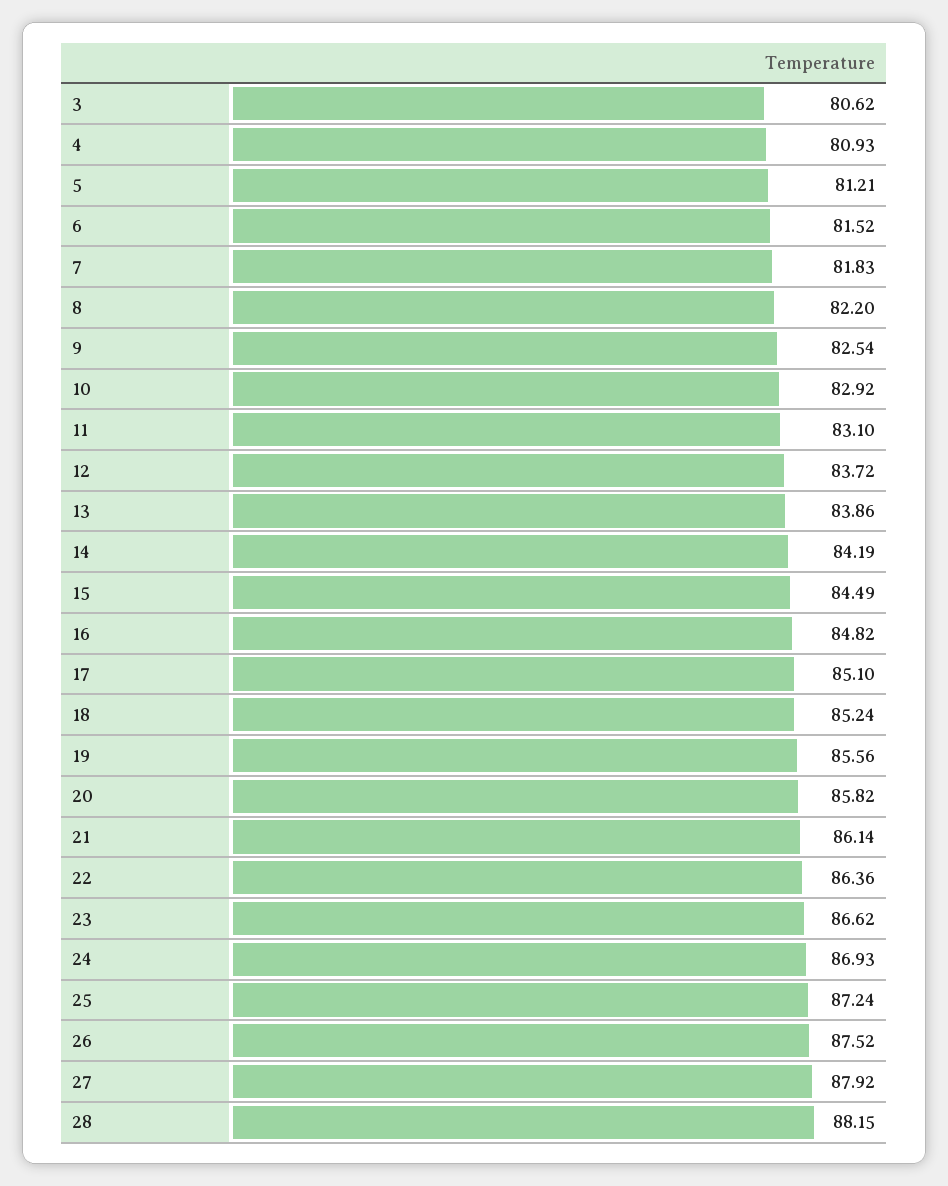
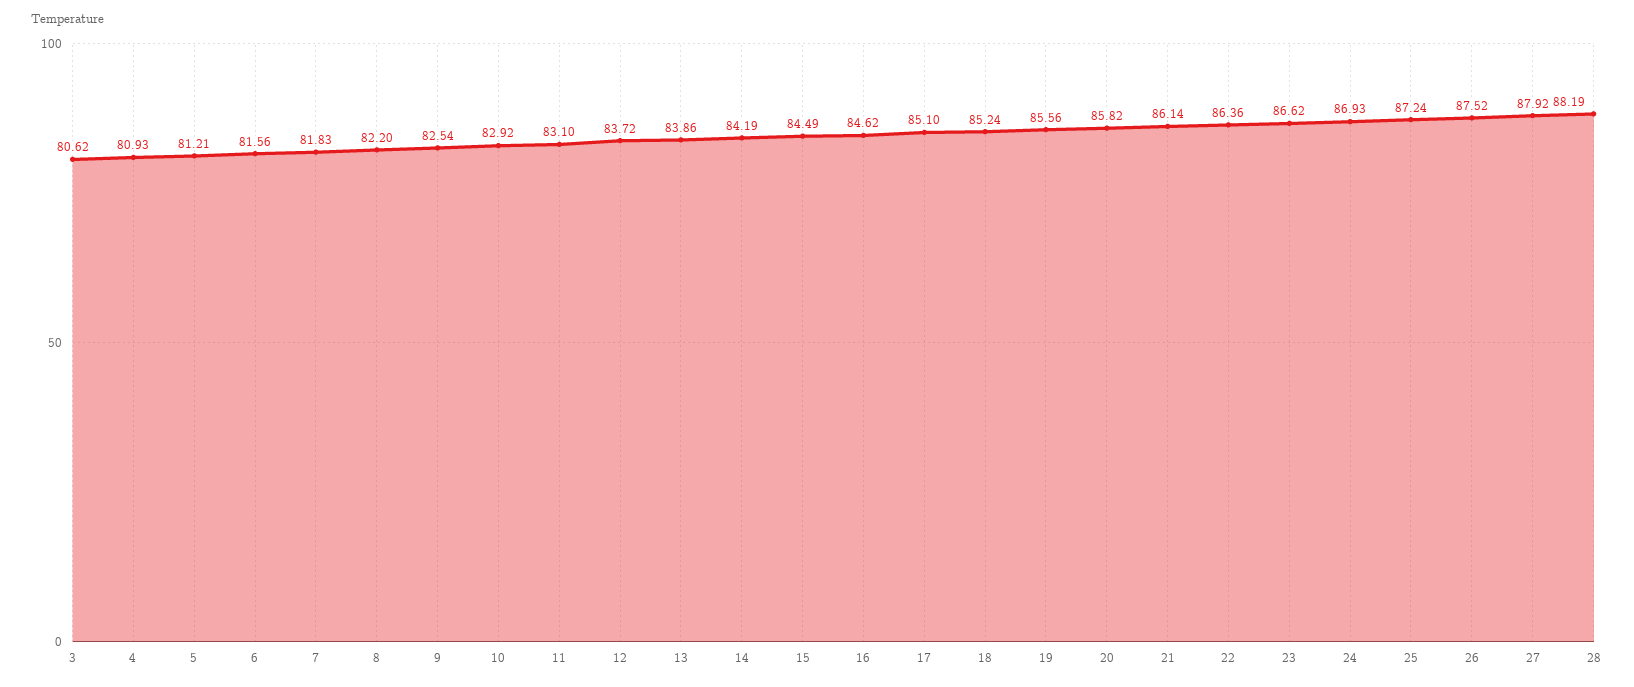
6: 81.52 -> 81.56
16: 84.82 -> 84.62
28: 88.15 -> 88.19

